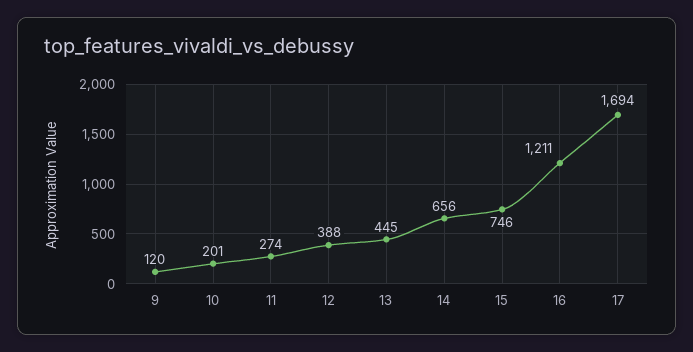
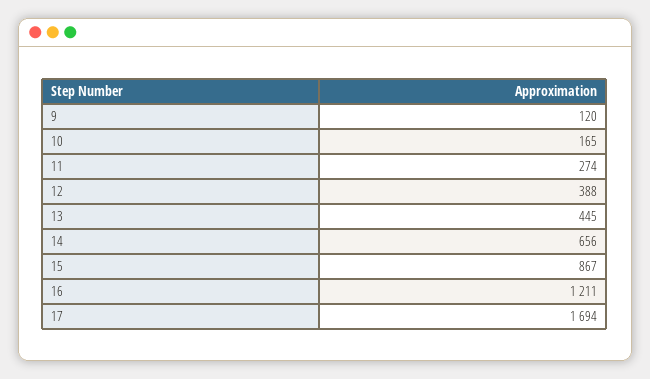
10: 201 -> 165
15: 746 -> 867

